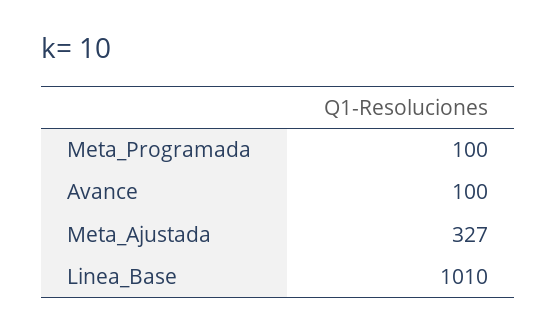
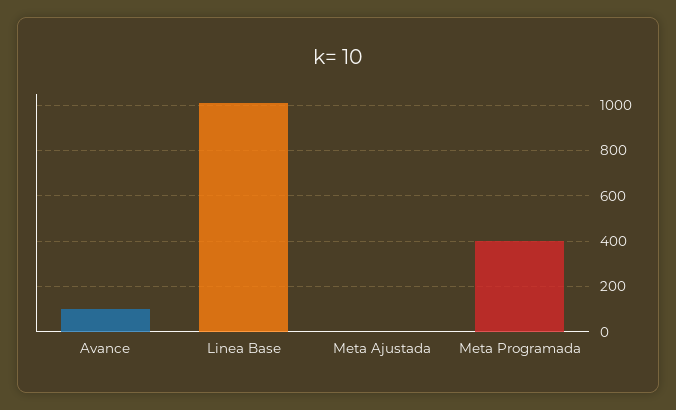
Meta_Programada: 100 -> 400
Meta_Ajustada: 327 -> 0

